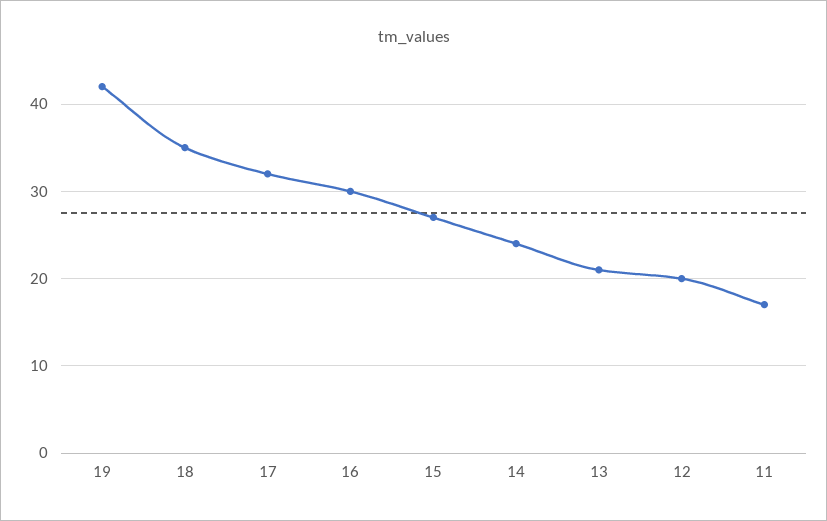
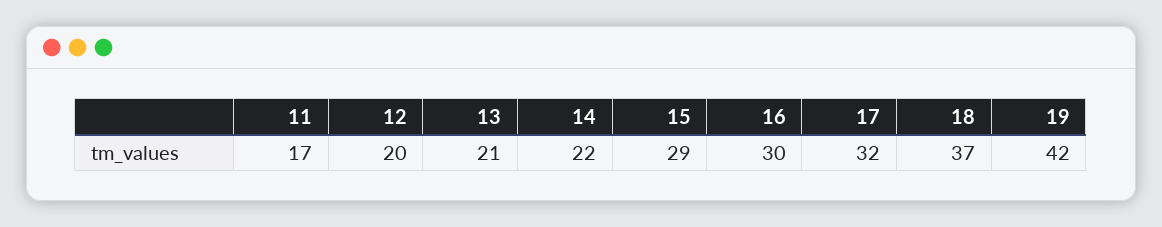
18: 35 -> 37
15: 27 -> 29
14: 24 -> 22

